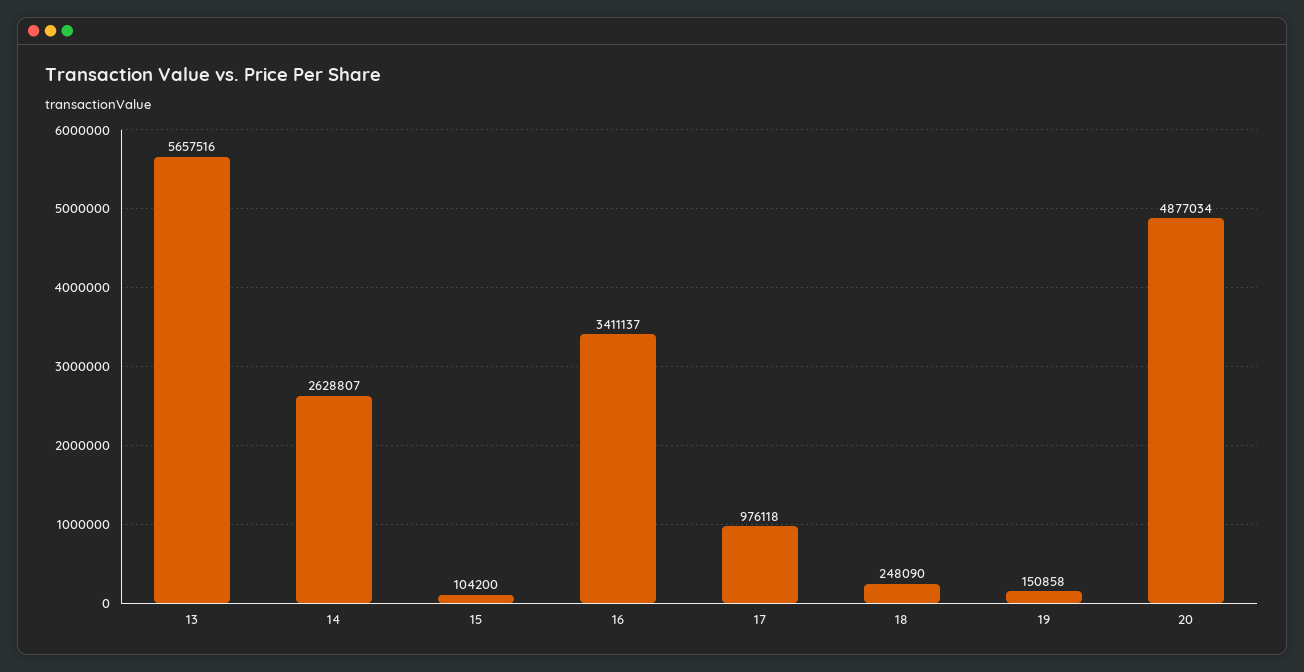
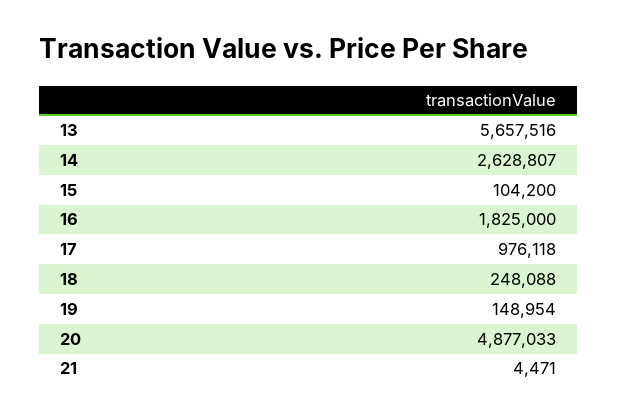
16: 3411137 -> 1825000
18: 248090 -> 248088
19: 150858 -> 148954
20: 4877034 -> 4877033
21: none -> 4471

